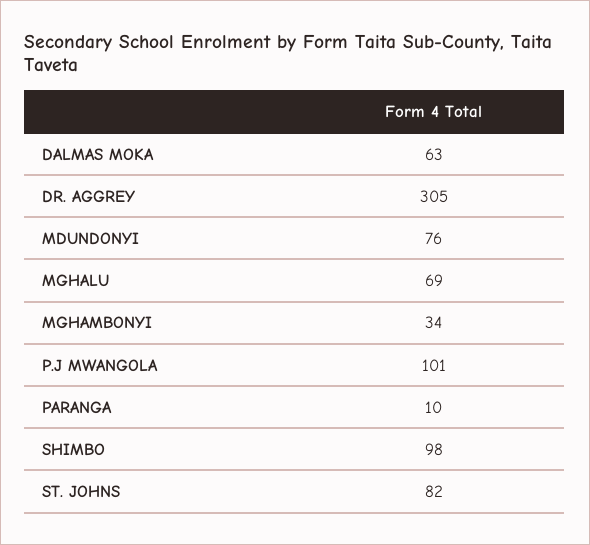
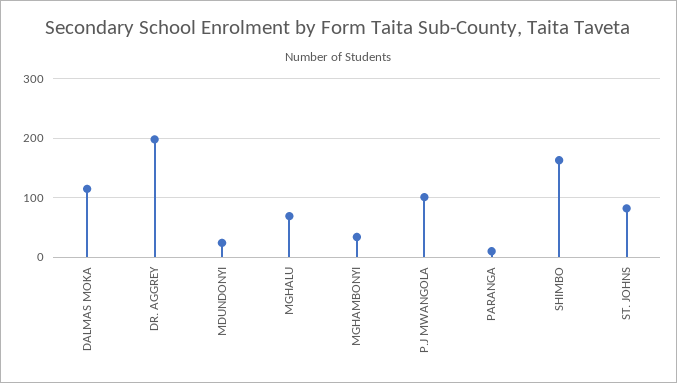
DALMAS MOKA: 63 -> 120
DR. AGGREY: 305 -> 200
MDUNDONYI: 76 -> 20
SHIMBO: 98 -> 160

